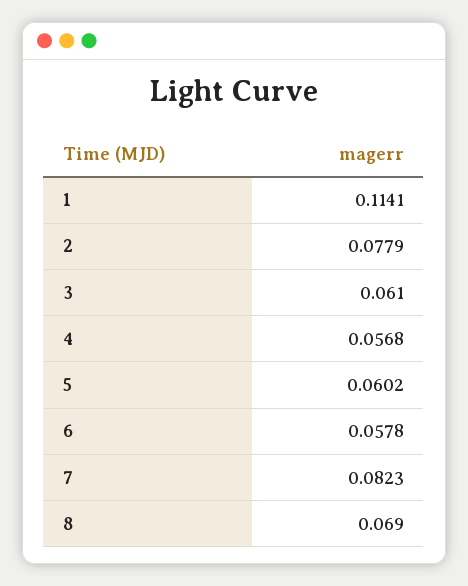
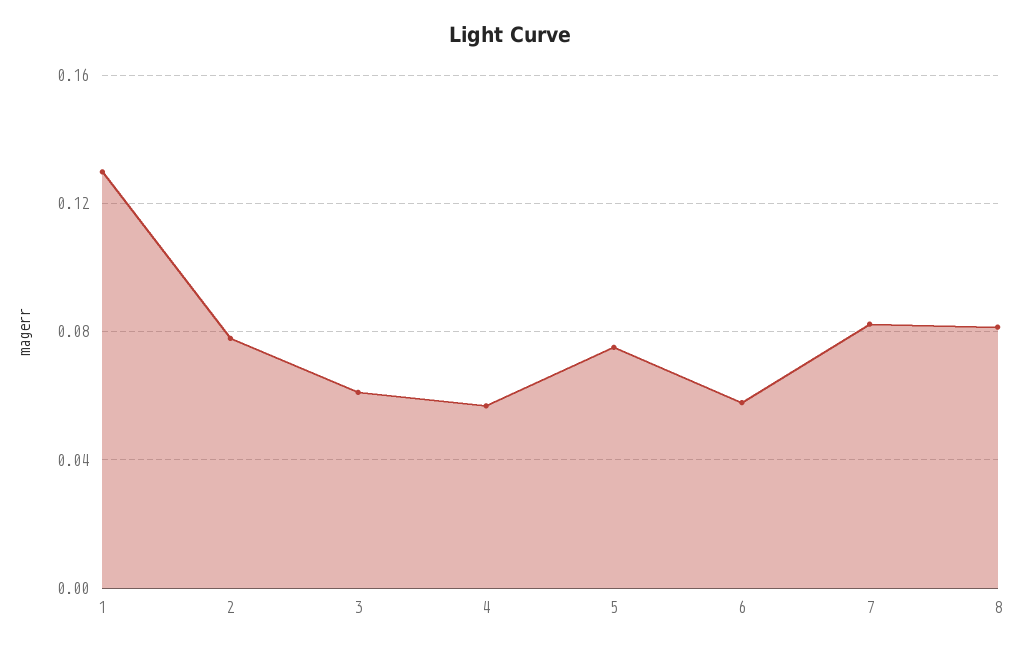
1: 0.1141 -> 0.13
5: 0.0602 -> 0.075
8: 0.069 -> 0.08

